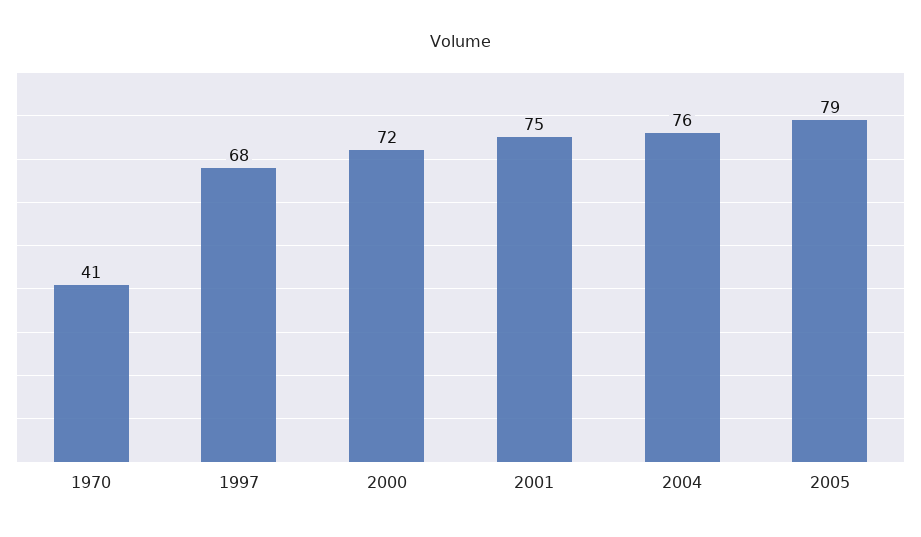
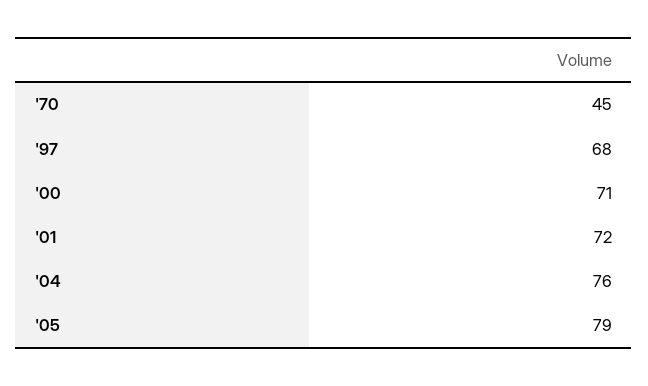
1970: 41 -> 45
2000: 72 -> 71
2001: 75 -> 72

